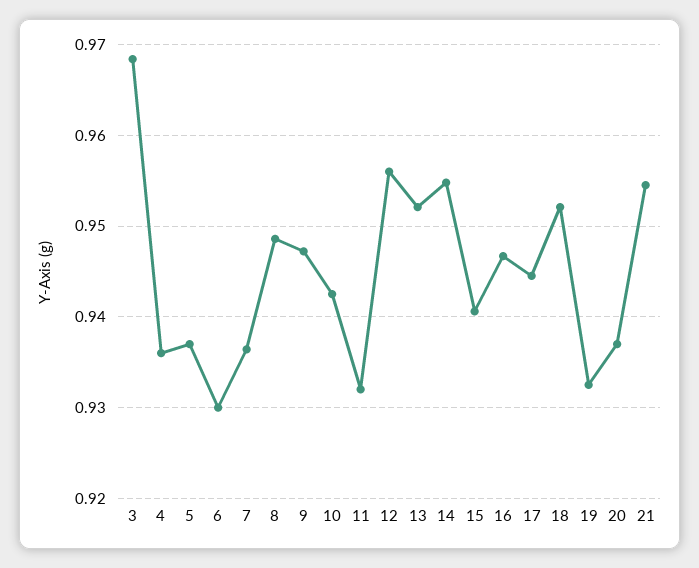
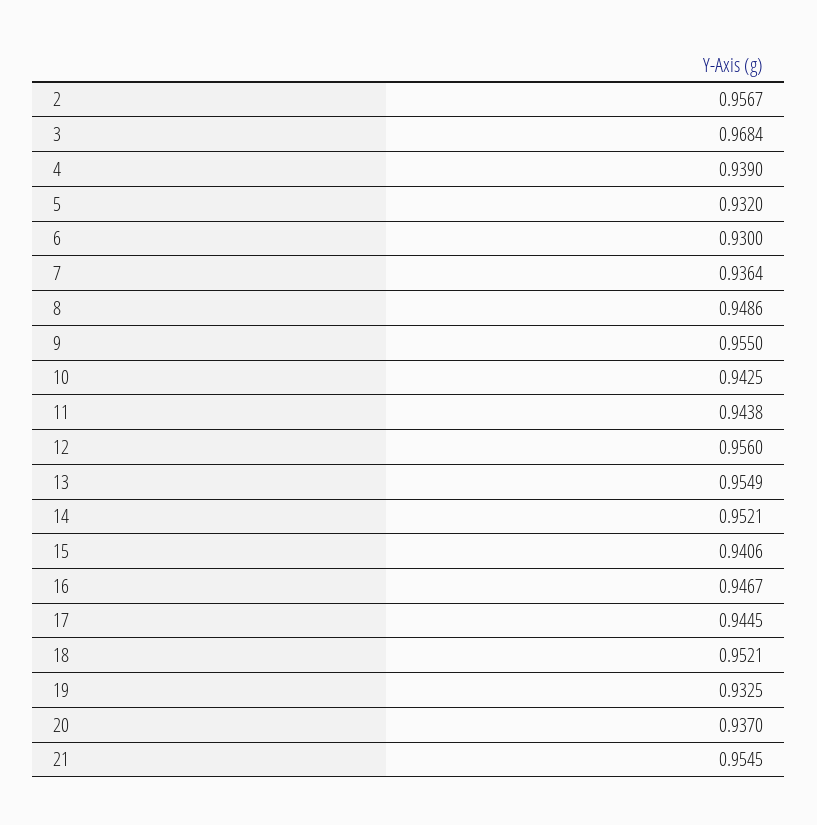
4: 0.936 -> 0.939
5: 0.937 -> 0.932
9: 0.947 -> 0.955
11: 0.932 -> 0.9438
13: 0.952 -> 0.9549
14: 0.955 -> 0.9521
2: none -> 0.9567

